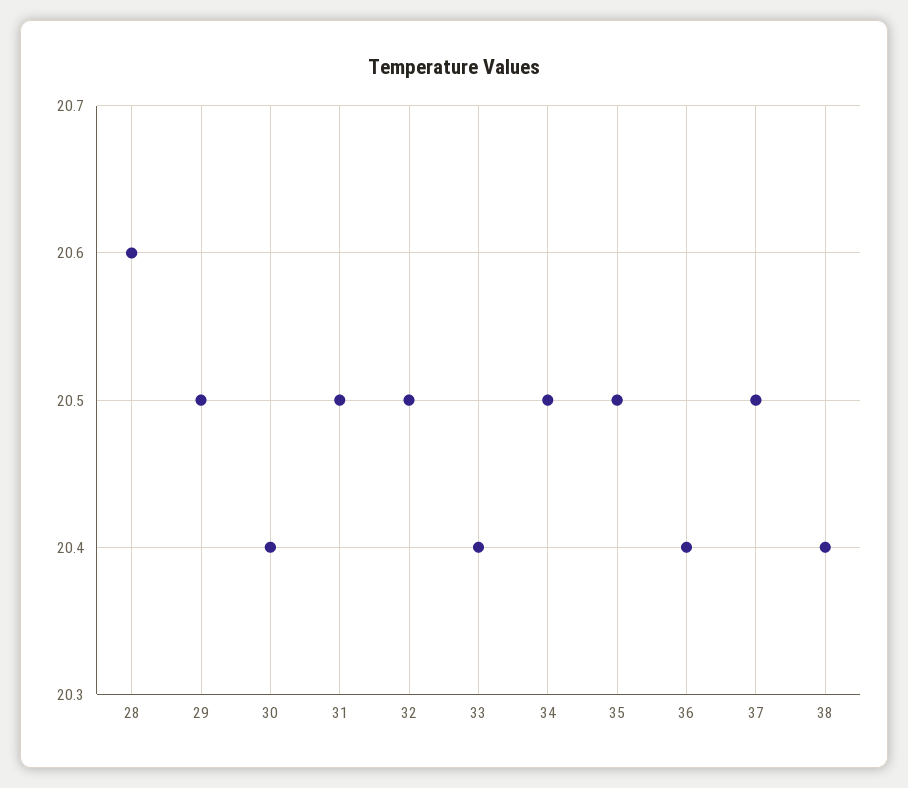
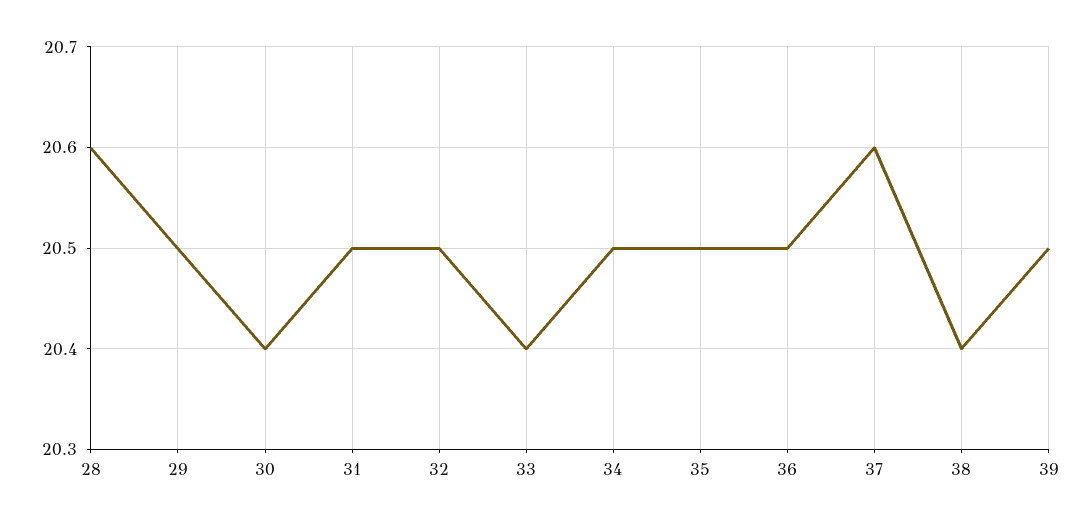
36: 20.4 -> 20.5
37: 20.5 -> 20.6
39: none -> 20.5

